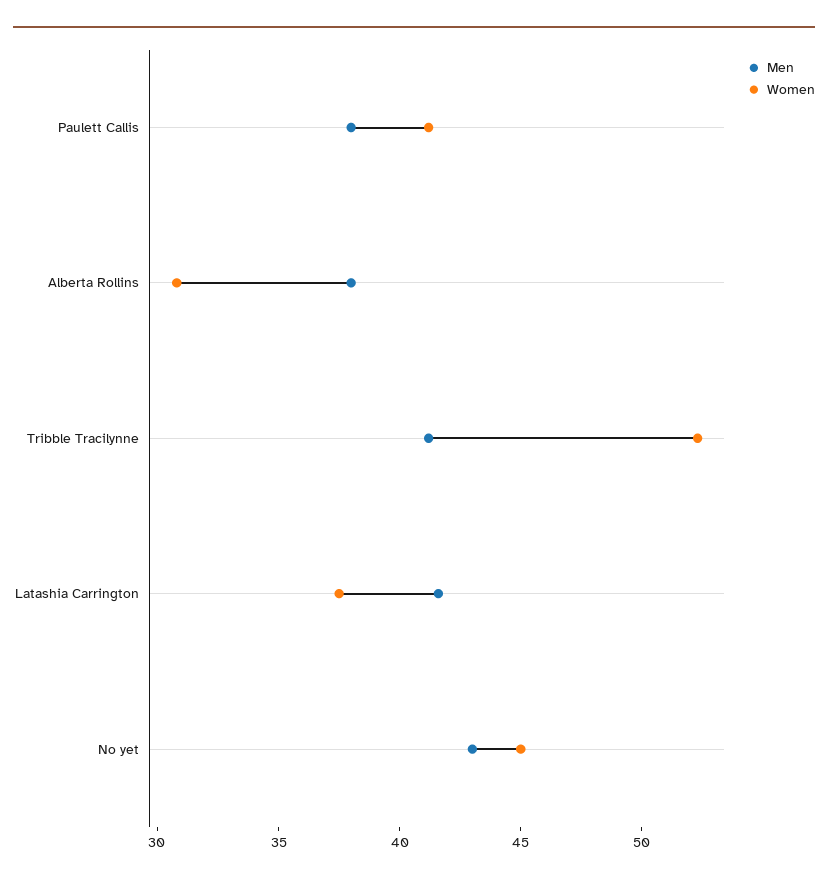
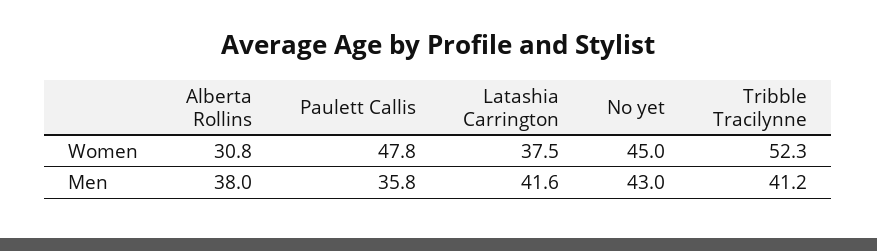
Men, Paulett Callis: 38 -> 35.8
Women, Paulett Callis: 41 -> 47.8

